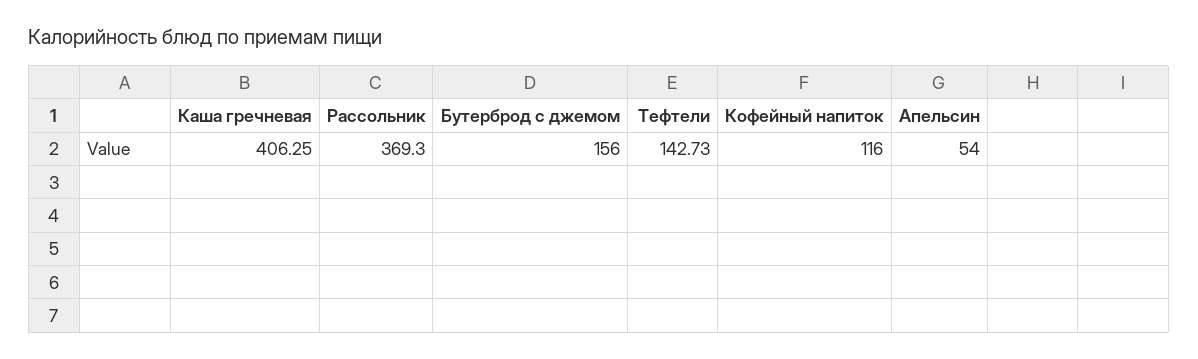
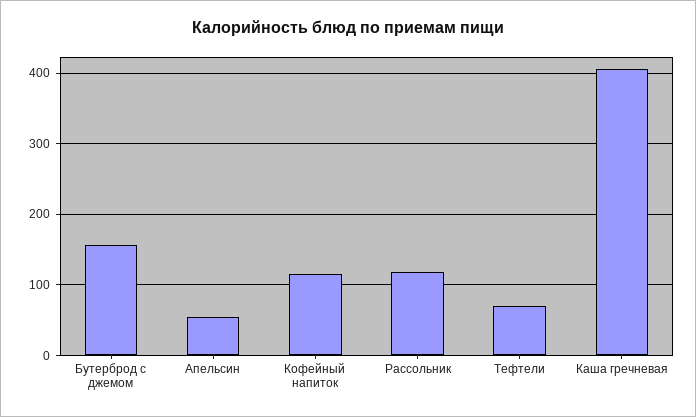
Рассольник: 369.3 -> 120
Тефтели: 142.73 -> 70

